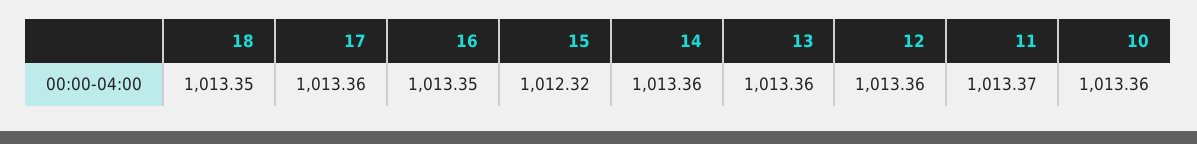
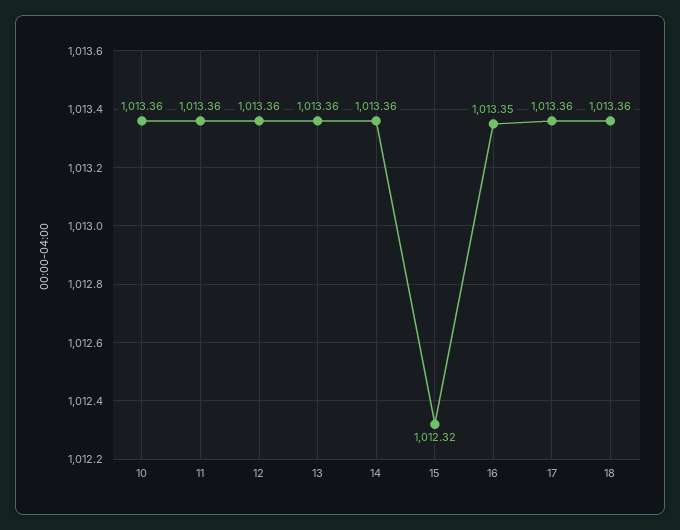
18: 1013.35 -> 1013.36
11: 1013.37 -> 1013.36

